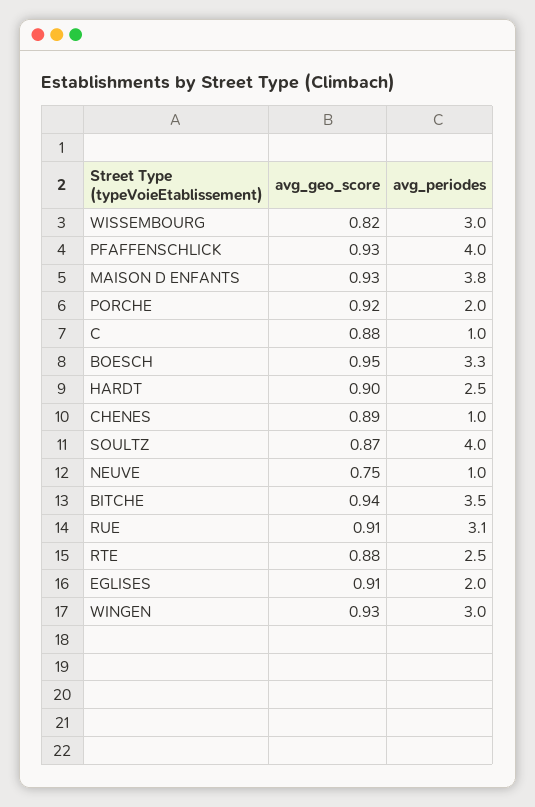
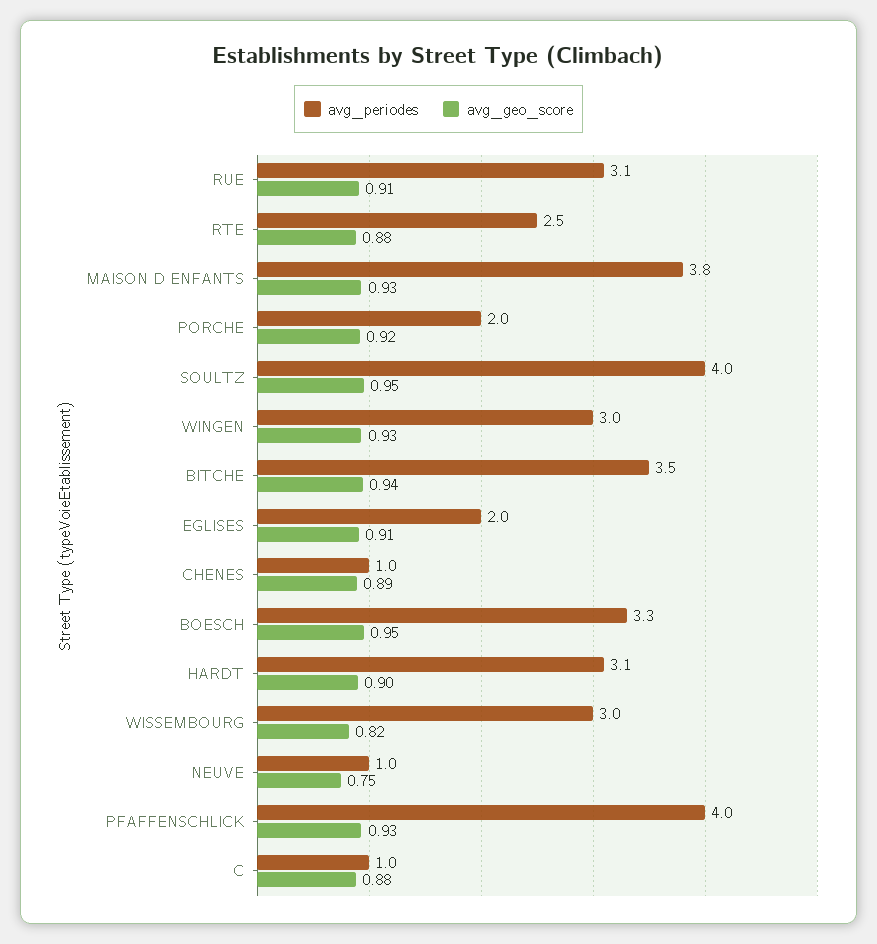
avg_periodes, HARDT: 2.5 -> 3.1
avg_geo_score, SOULTZ: 0.87 -> 0.95

